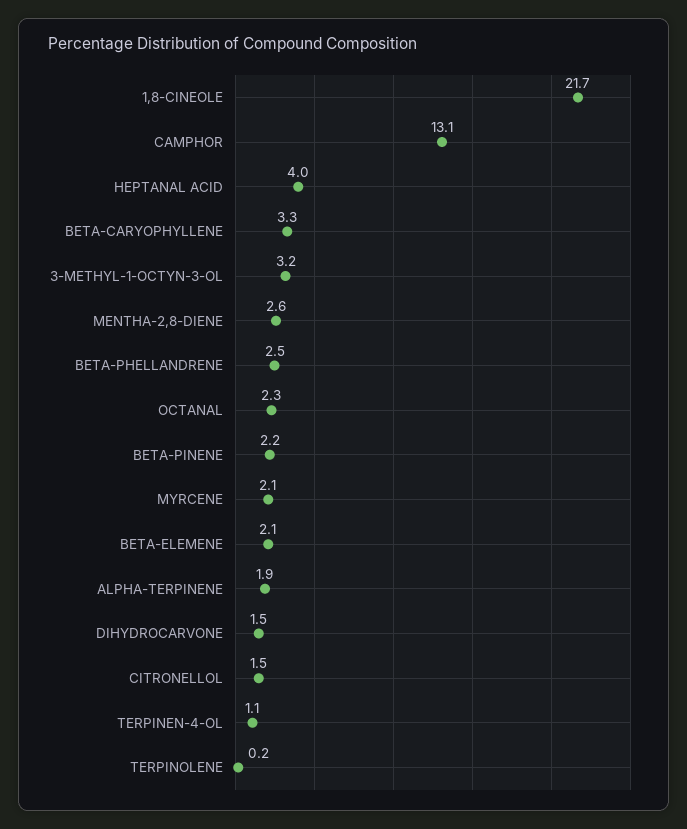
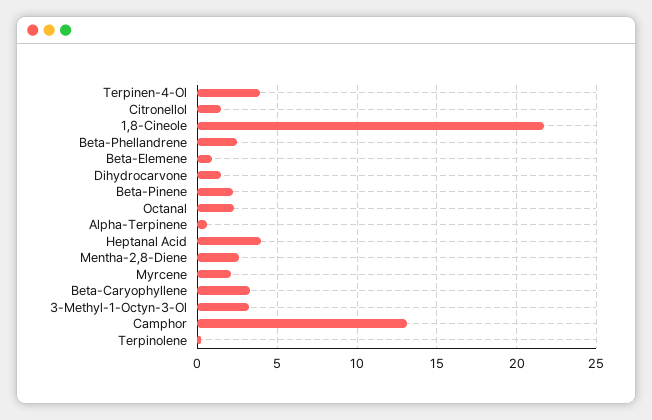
BETA-ELEMENE: 2.1 -> 1
ALPHA-TERPINENE: 1.9 -> 0.5
TERPINEN-4-OL: 1.1 -> 4

